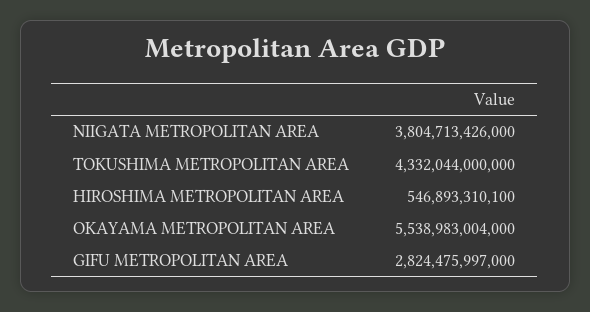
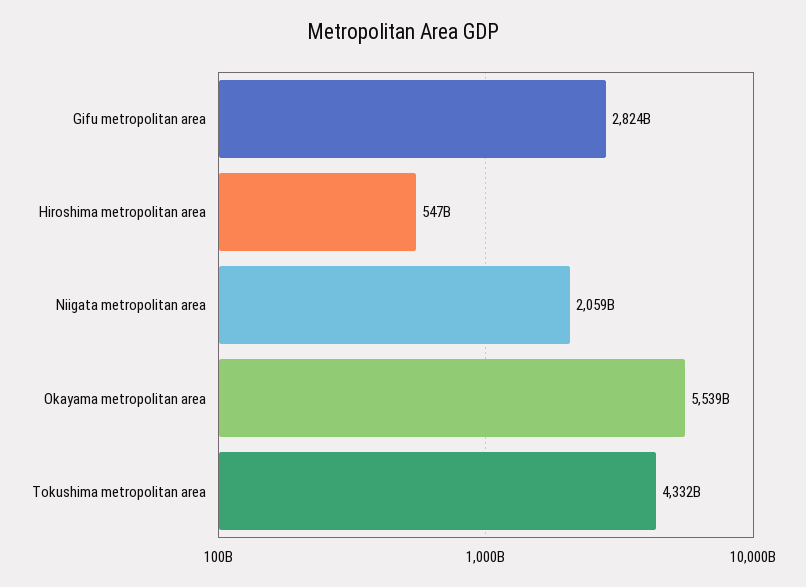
NIIGATA METROPOLITAN AREA: 3804713426000 -> 2059000000000

